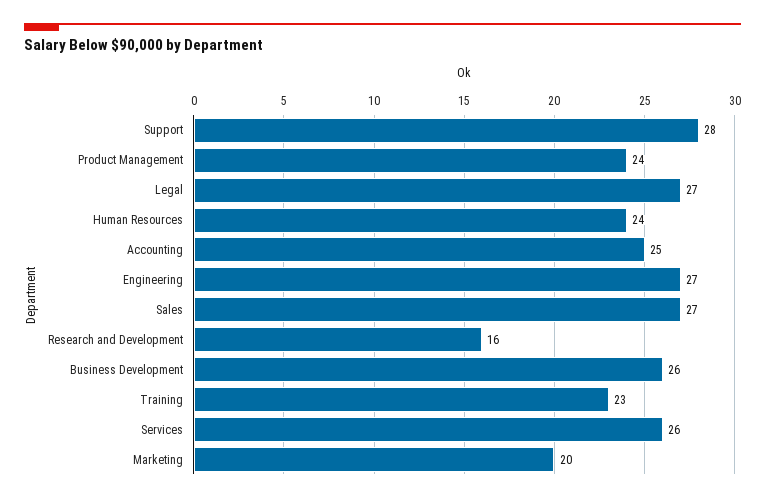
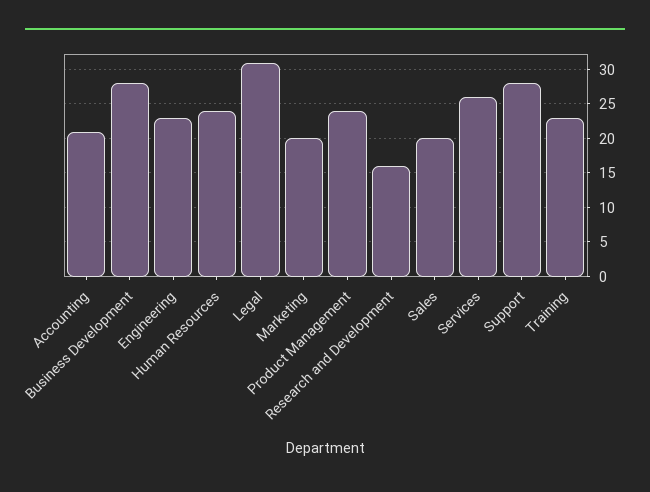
Legal: 27 -> 31
Accounting: 25 -> 21
Engineering: 27 -> 23
Sales: 27 -> 20
Business Development: 26 -> 28

